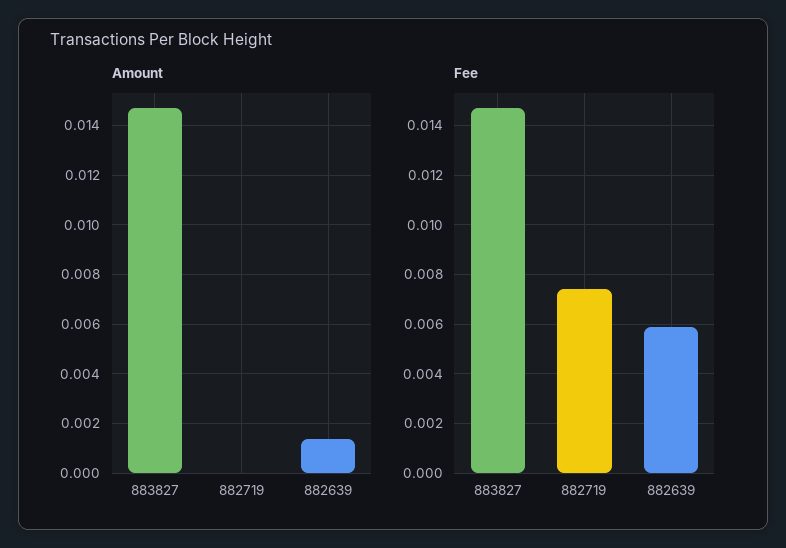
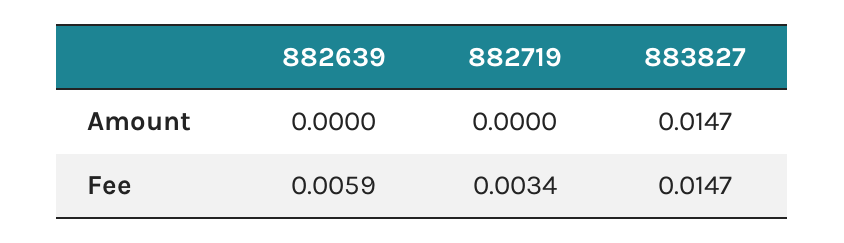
Amount, 882639: 0.0015 -> 0
Fee, 882719: 0.0075 -> 0.0034

